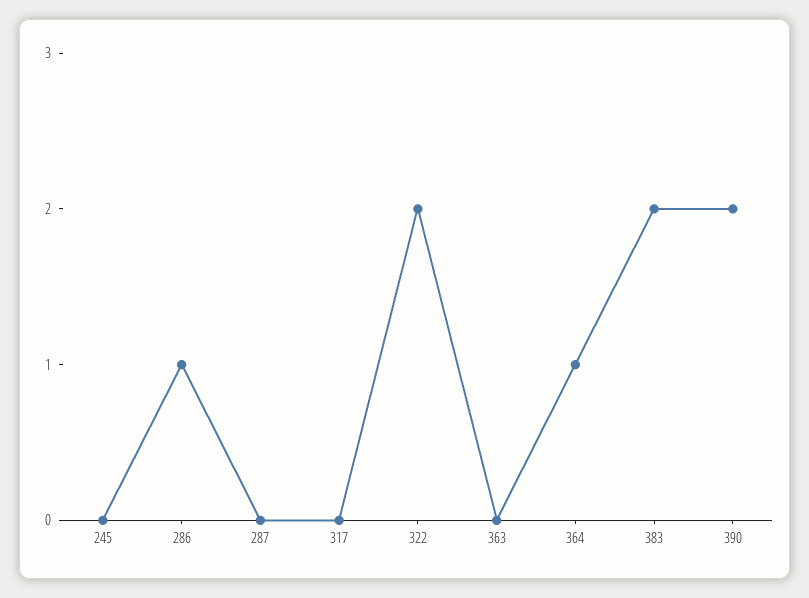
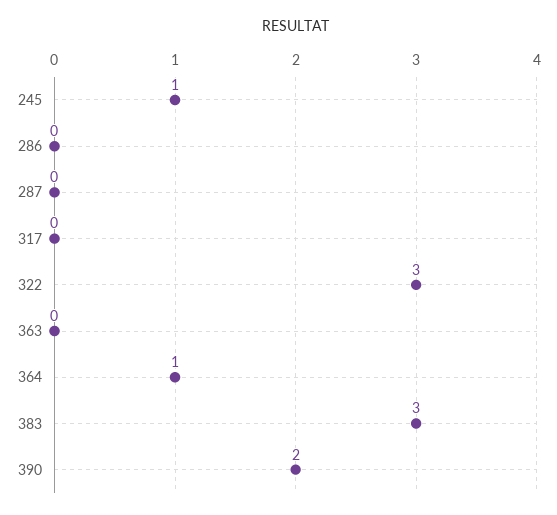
245: 0 -> 1
286: 1 -> 0
322: 2 -> 3
383: 2 -> 3

